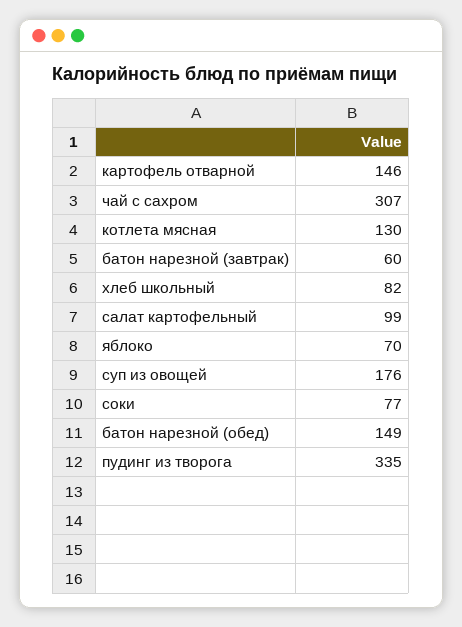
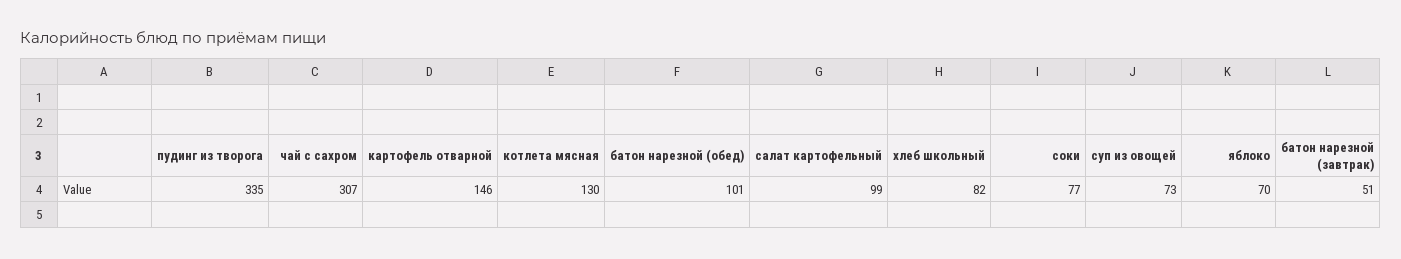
батон нарезной (завтрак): 60 -> 51
суп из овощей: 176 -> 73
батон нарезной (обед): 149 -> 101

